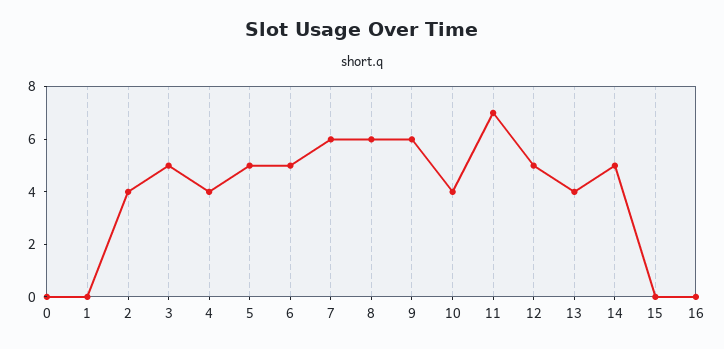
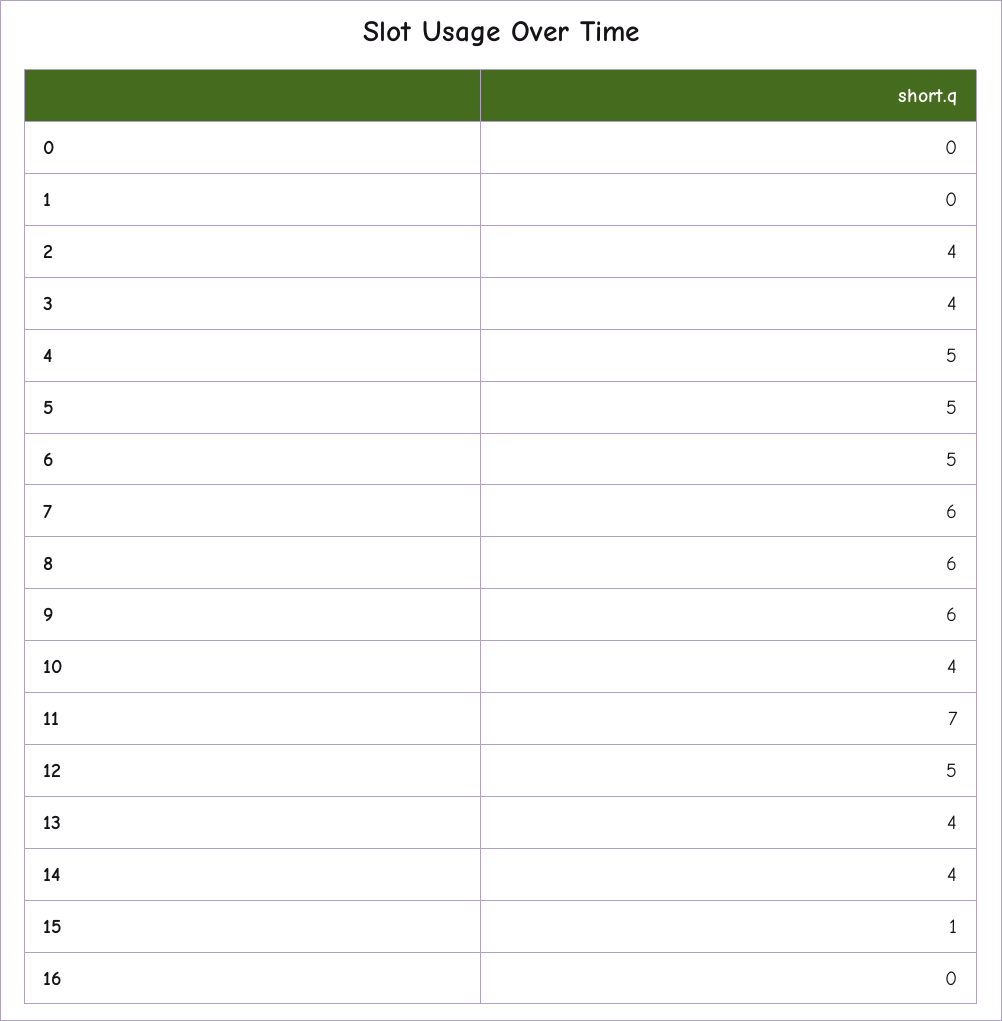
3: 5 -> 4
4: 4 -> 5
14: 5 -> 4
15: 0 -> 1

